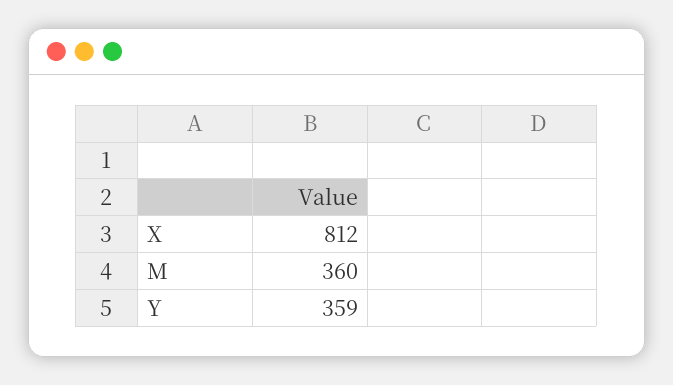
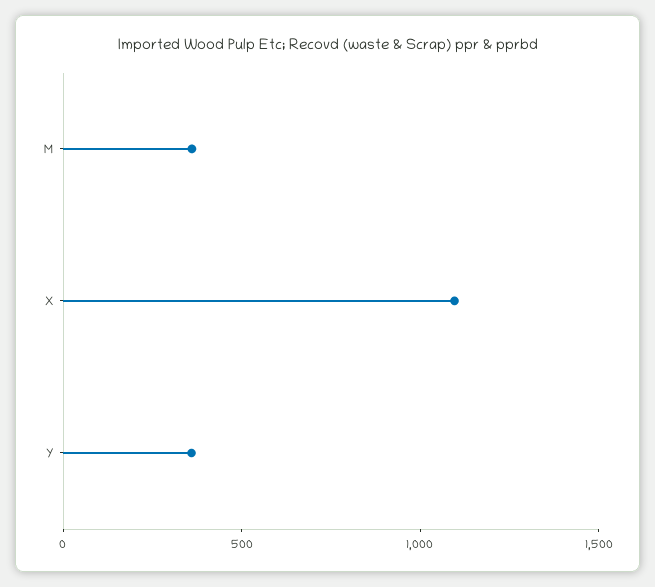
X: 812 -> 1100

